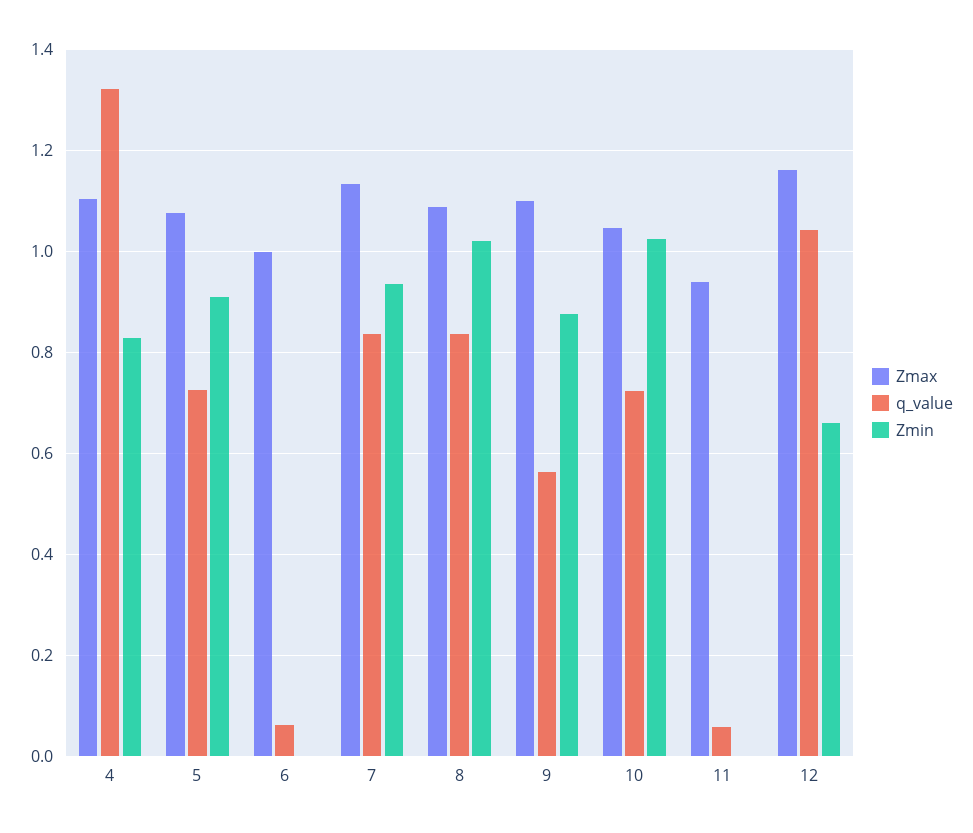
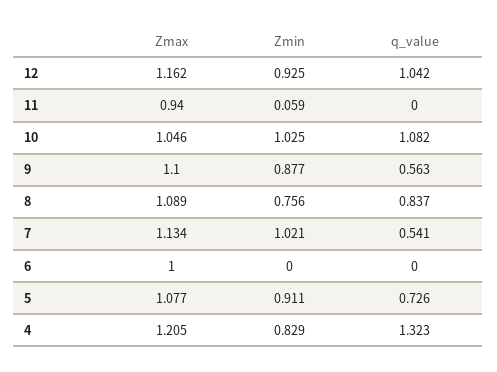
Zmax, 4: 1.1 -> 1.205
q_value, 6: 0.06 -> 0
q_value, 7: 0.84 -> 0.541
Zmin, 7: 0.94 -> 1.021
Zmin, 8: 1.02 -> 0.756
q_value, 10: 0.72 -> 1.082
q_value, 11: 0.06 -> 0
Zmin, 11: 0 -> 0.059
Zmin, 12: 0.66 -> 0.925

